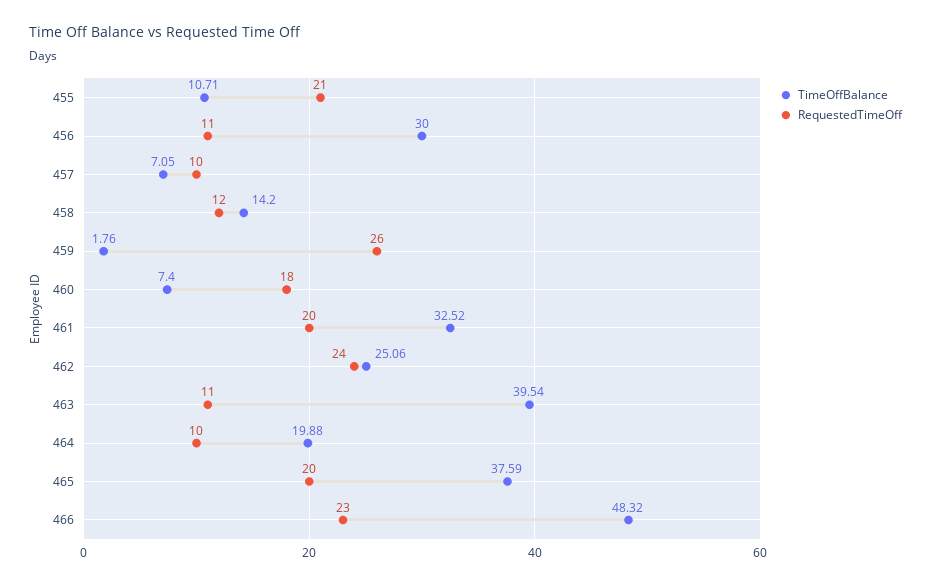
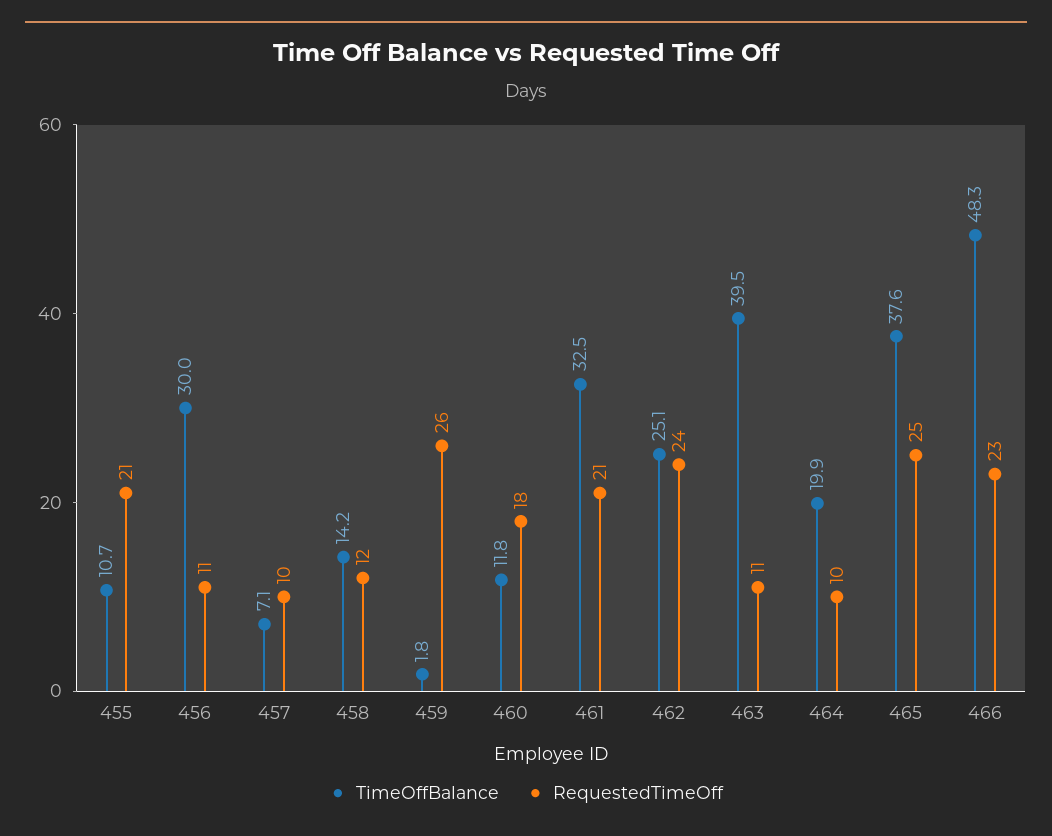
TimeOffBalance, 460: 7.4 -> 11.8
RequestedTimeOff, 461: 20 -> 21
RequestedTimeOff, 465: 20 -> 25

